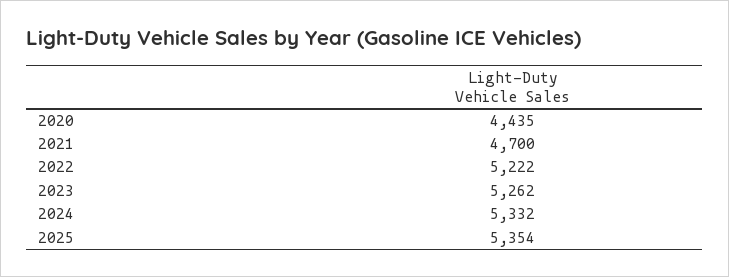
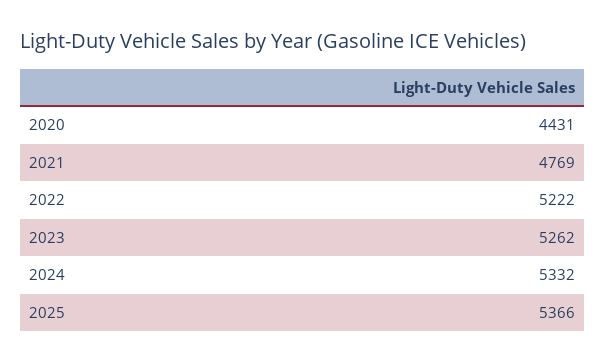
2020: 4435 -> 4431
2021: 4700 -> 4769
2025: 5354 -> 5366

